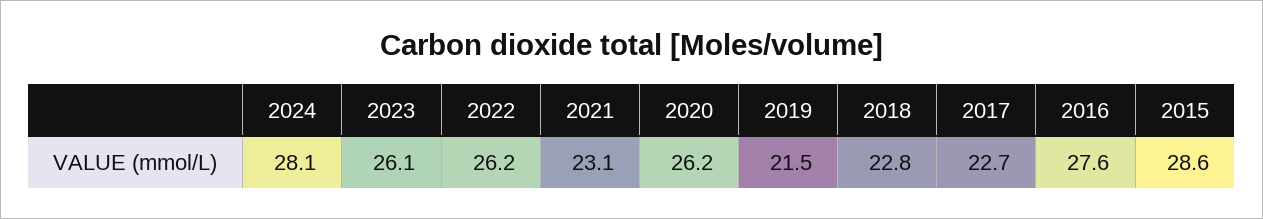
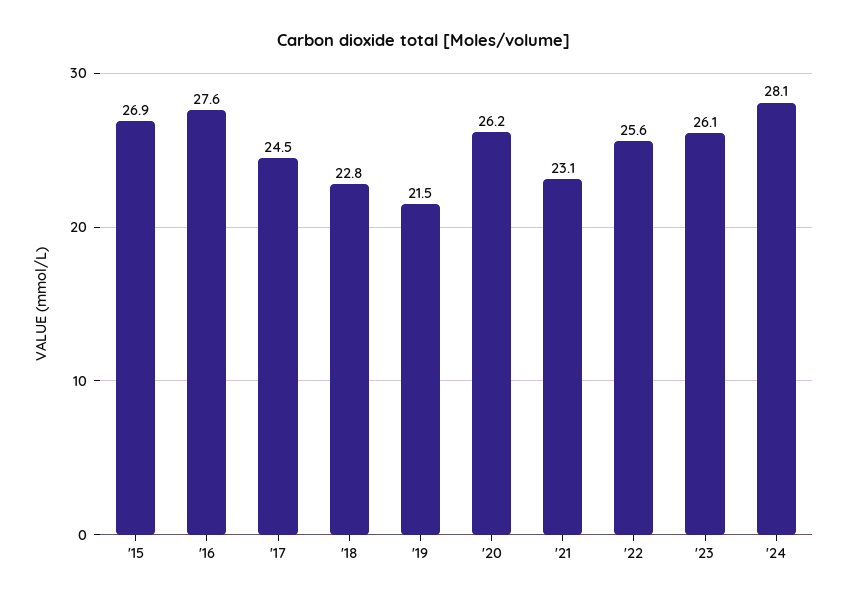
2022: 26.2 -> 25.6
2017: 22.7 -> 24.5
2015: 28.6 -> 26.9

